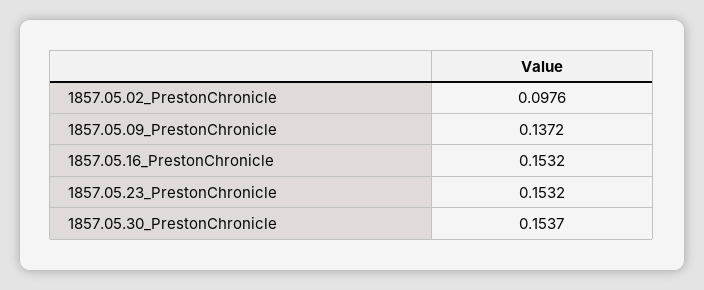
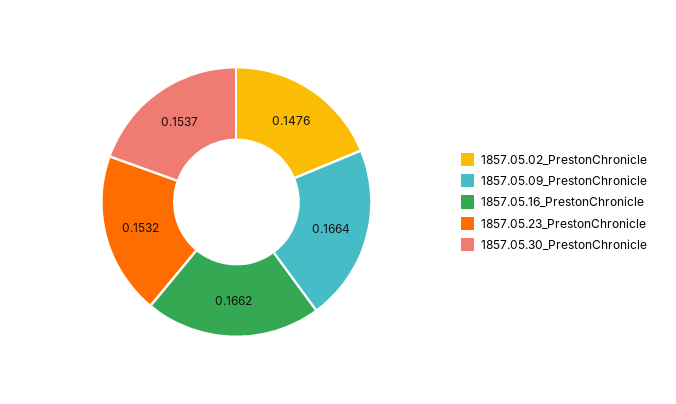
1857.05.02_PrestonChronicle: 0.0976 -> 0.1476
1857.05.09_PrestonChronicle: 0.1372 -> 0.1664
1857.05.16_PrestonChronicle: 0.1532 -> 0.1662

